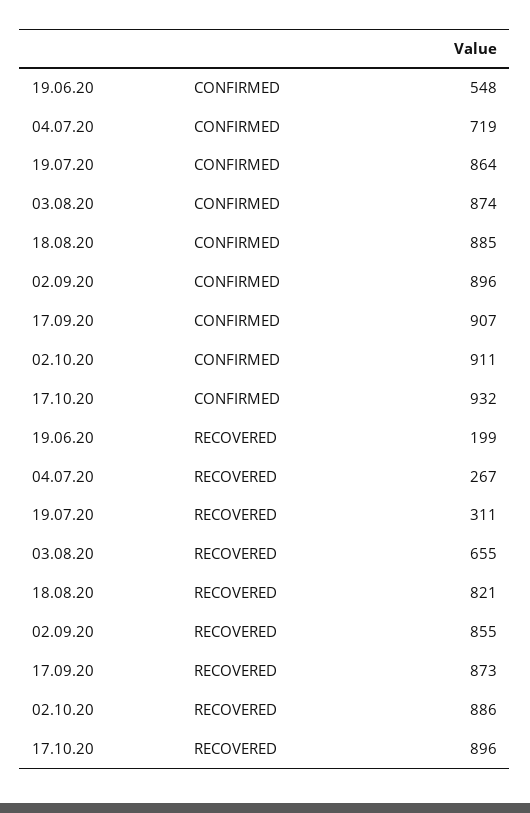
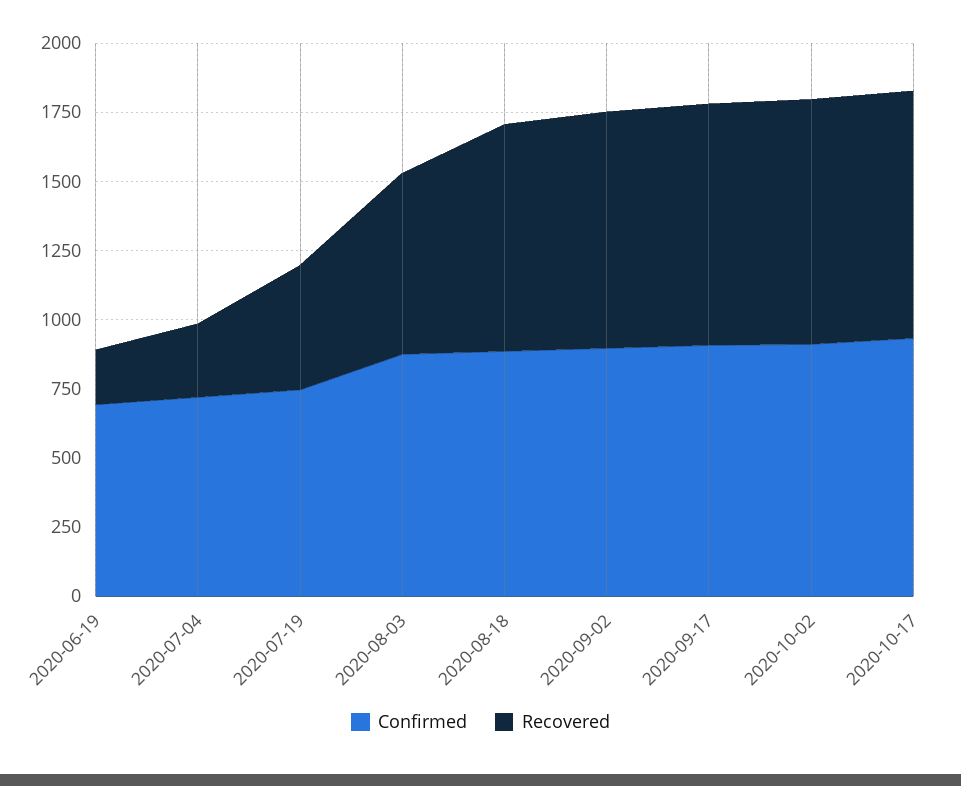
CONFIRMED, 19.06.20: 548 -> 700
CONFIRMED, 19.07.20: 864 -> 750
RECOVERED, 19.07.20: 311 -> 450

